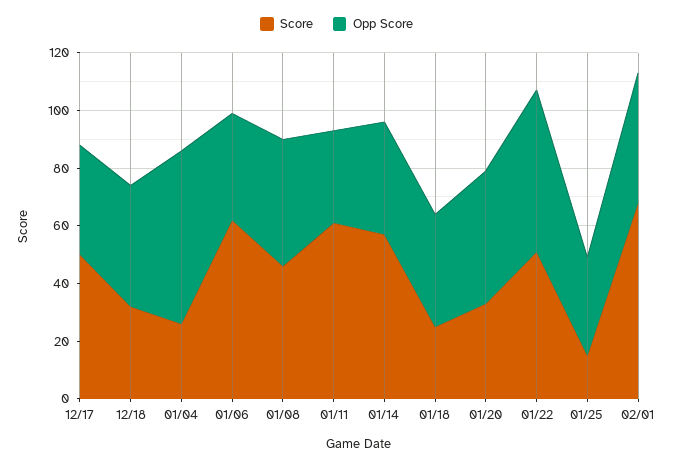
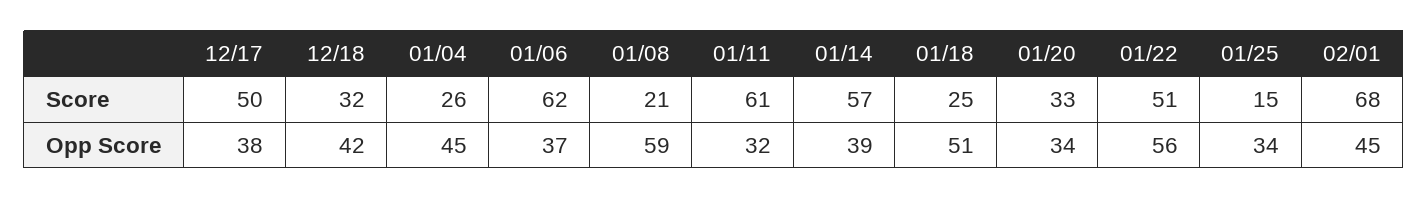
Opp Score, 01/04: 60 -> 45
Score, 01/08: 45 -> 21
Opp Score, 01/08: 45 -> 59
Opp Score, 01/18: 40 -> 51
Opp Score, 01/20: 45 -> 34

